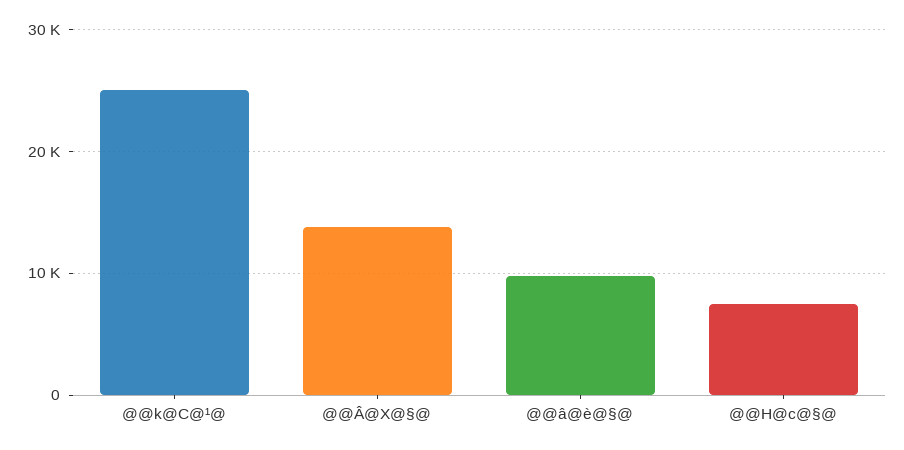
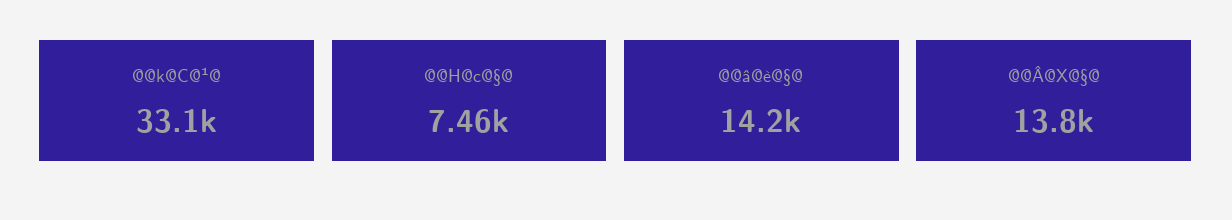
@@k@C@¹@: 25000 -> 33100
@@â@è@§@: 10000 -> 14200

